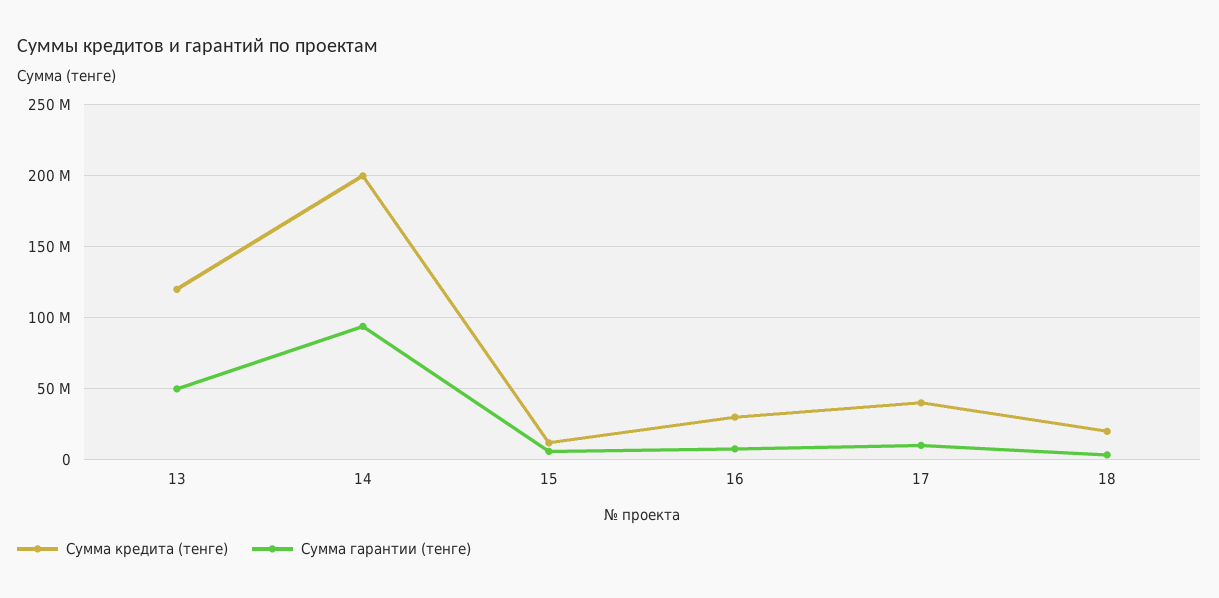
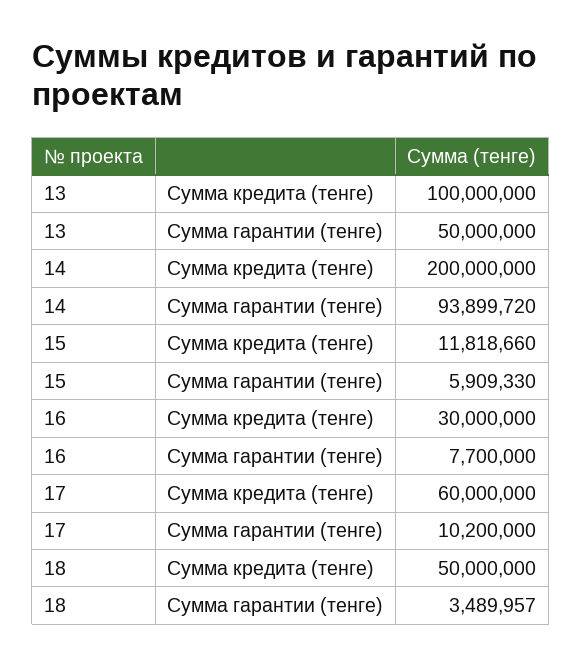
Сумма кредита (тенге), 13: 120000000 -> 100000000
Сумма кредита (тенге), 17: 40000000 -> 60000000
Сумма кредита (тенге), 18: 20000000 -> 50000000

